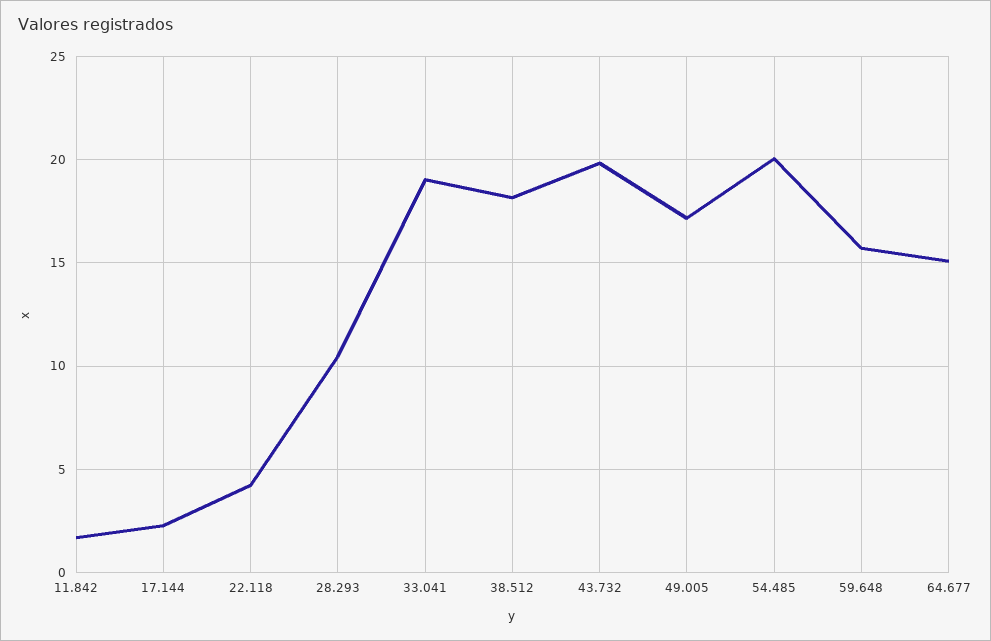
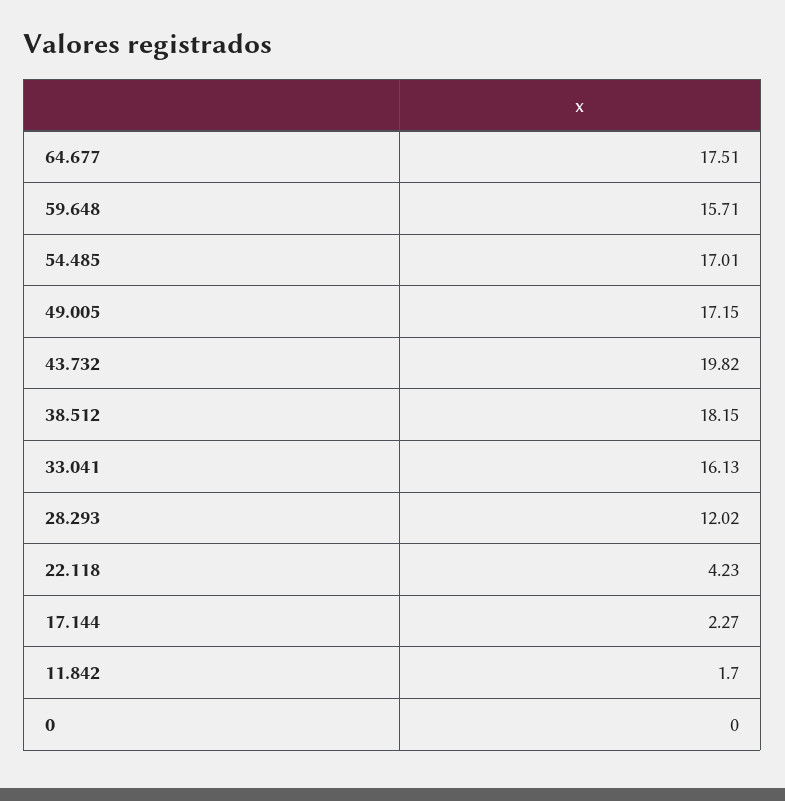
28.293: 10.5 -> 12.02
33.041: 19 -> 16.13
54.485: 20 -> 17.01
64.677: 15 -> 17.51
0: none -> 0

